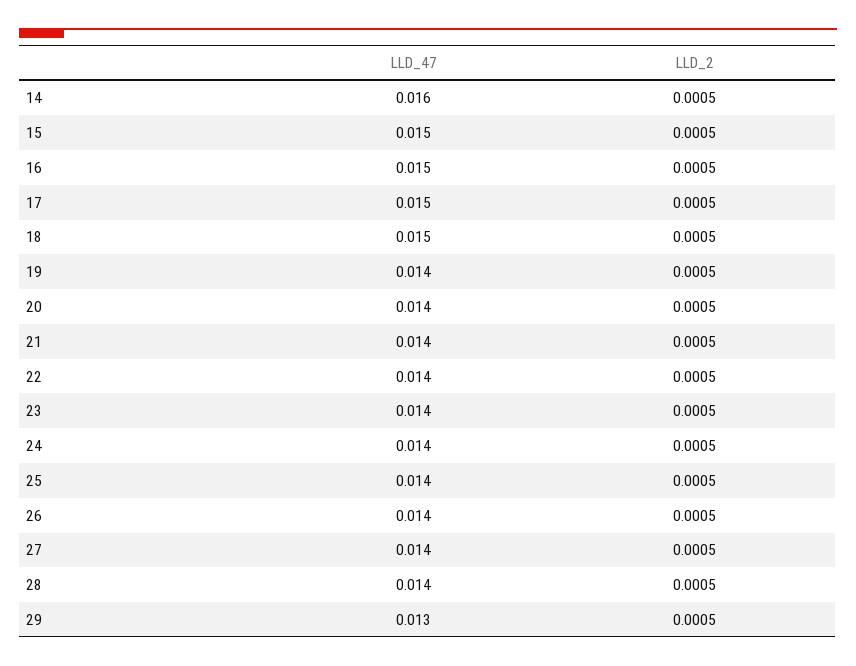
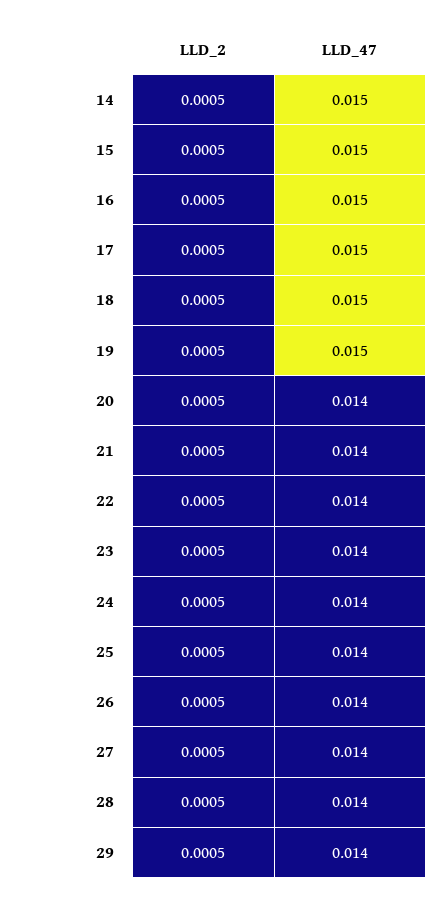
LLD_47, 14: 0.016 -> 0.015
LLD_47, 19: 0.014 -> 0.015
LLD_47, 29: 0.013 -> 0.014

